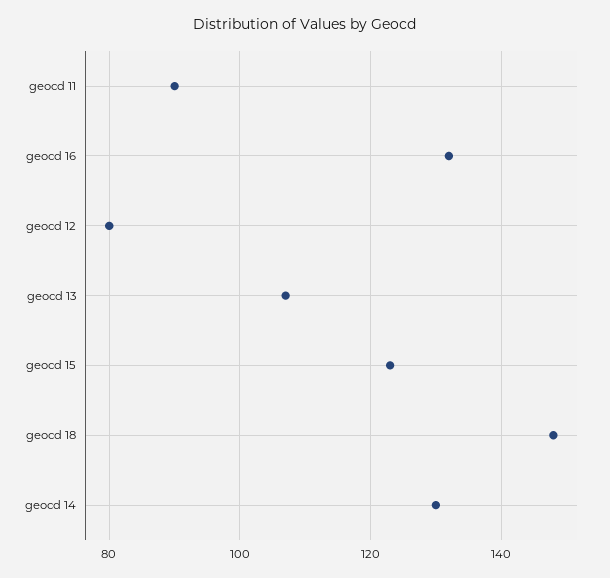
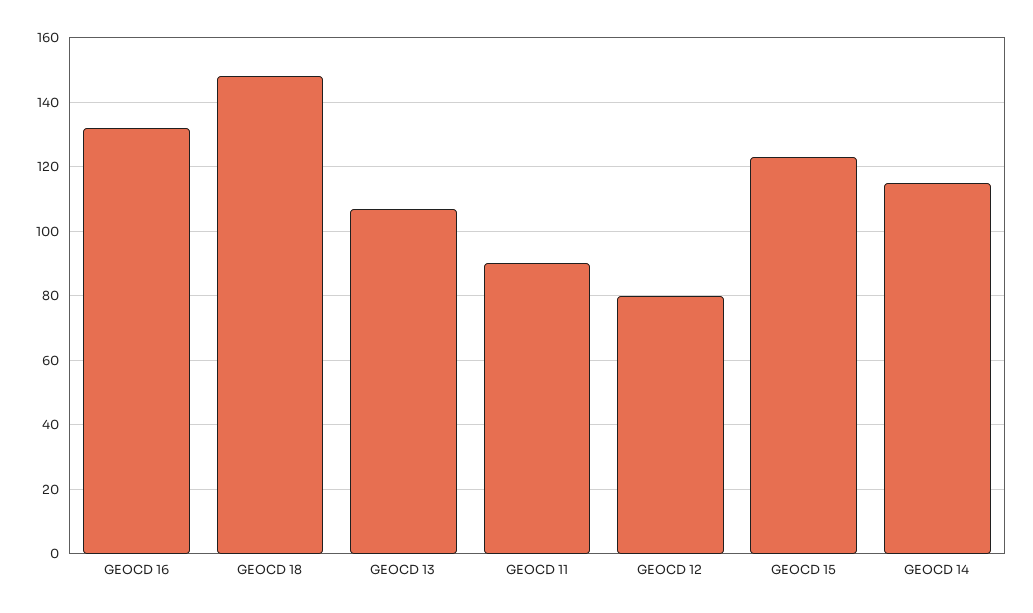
geocd 14: 130 -> 115

